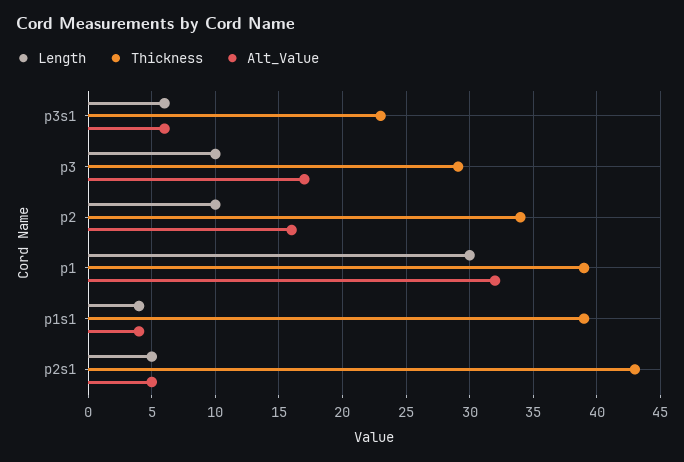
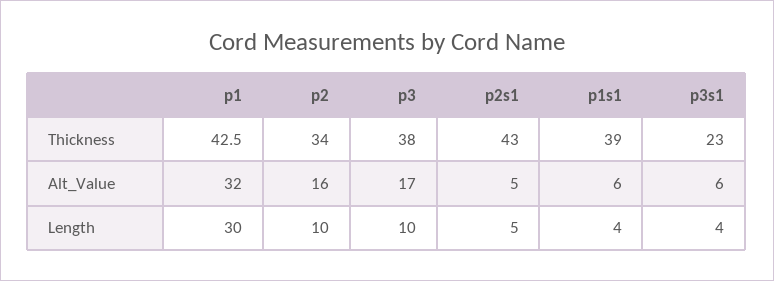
Length, p3s1: 6 -> 4
Thickness, p3: 29 -> 38
Thickness, p1: 39 -> 42.5
Alt_Value, p1s1: 4 -> 6

